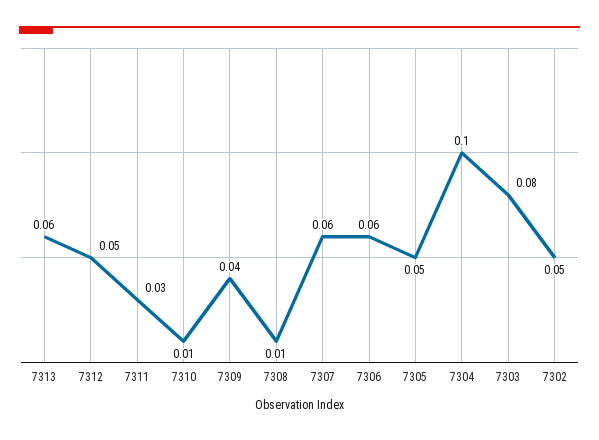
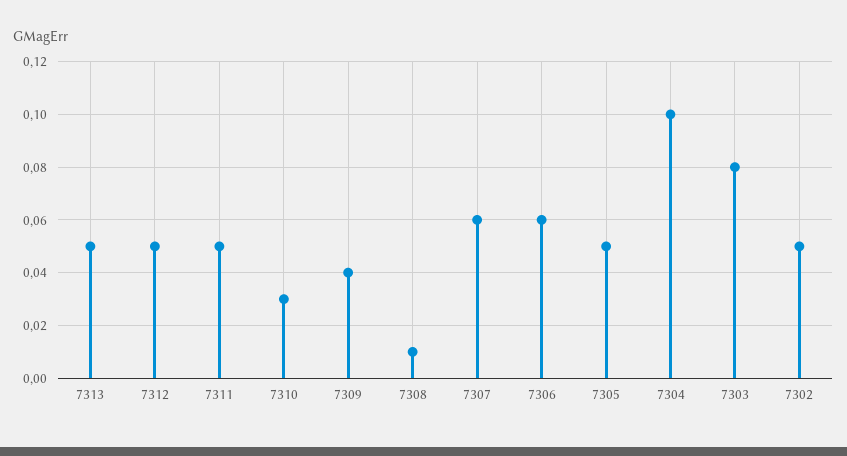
7313: 0.06 -> 0.05
7311: 0.03 -> 0.05
7310: 0.01 -> 0.03

